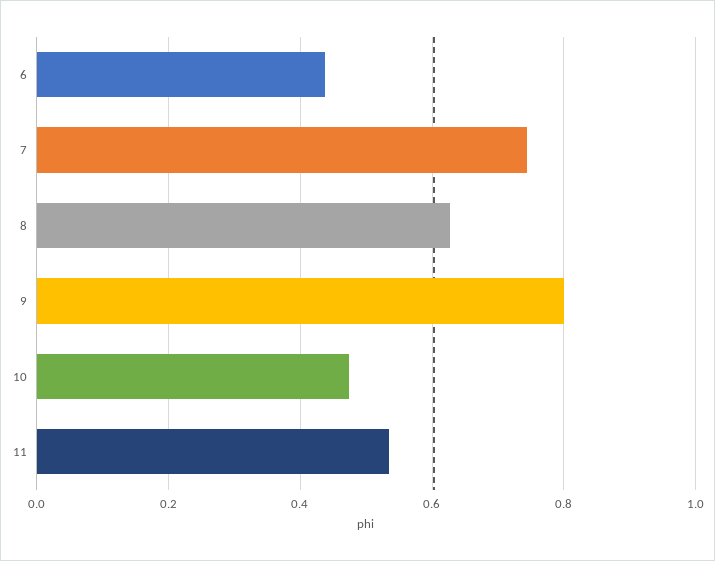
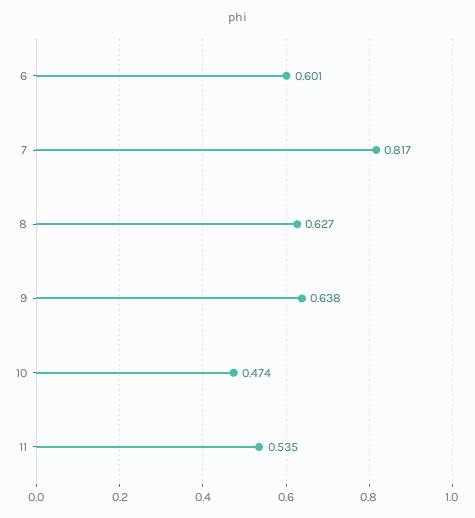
6: 0.44 -> 0.601
7: 0.74 -> 0.817
9: 0.8 -> 0.638

